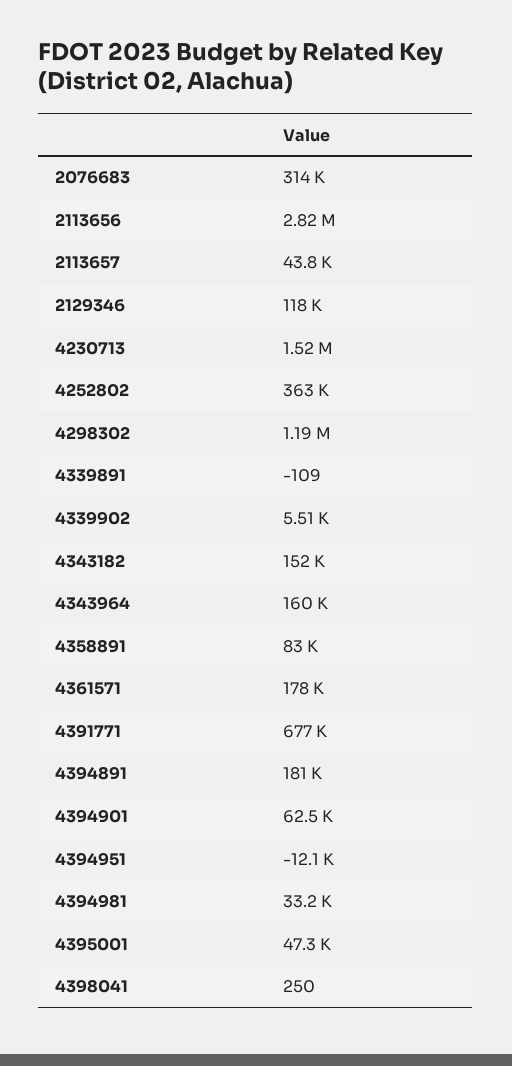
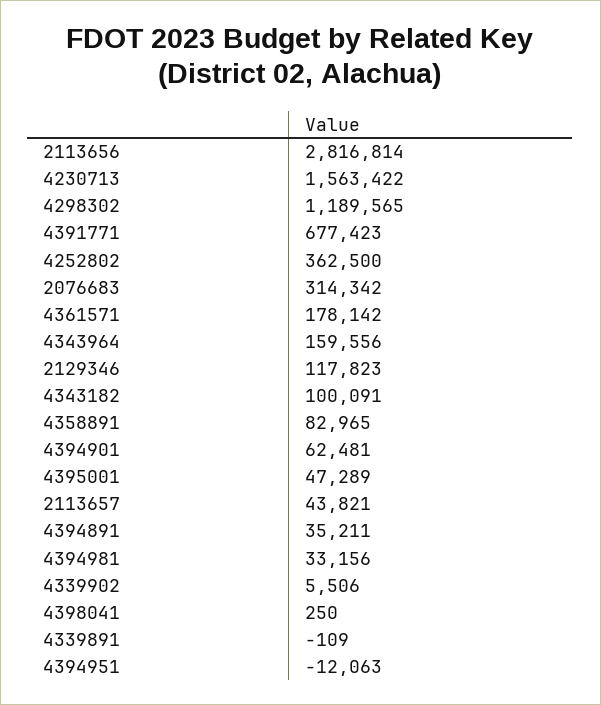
4230713: 1520000 -> 1563422
4343182: 152000 -> 100091
4394891: 181000 -> 35211

